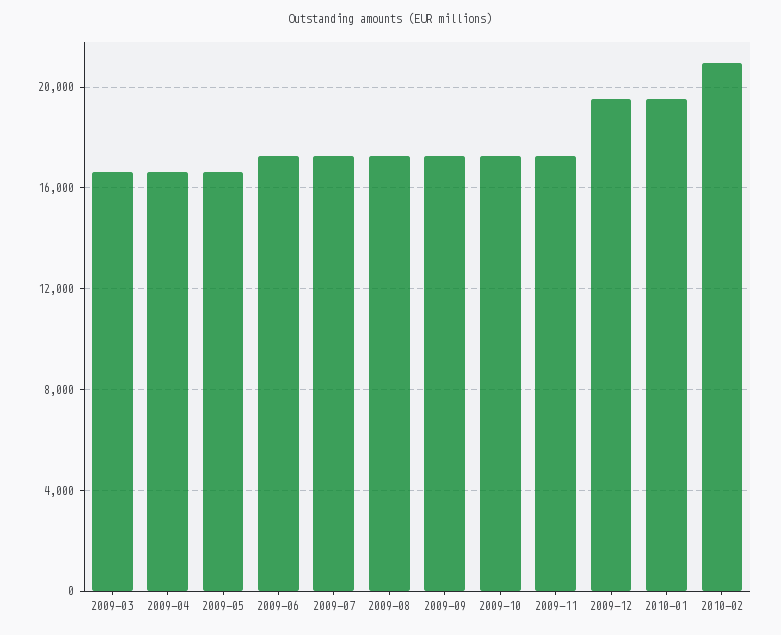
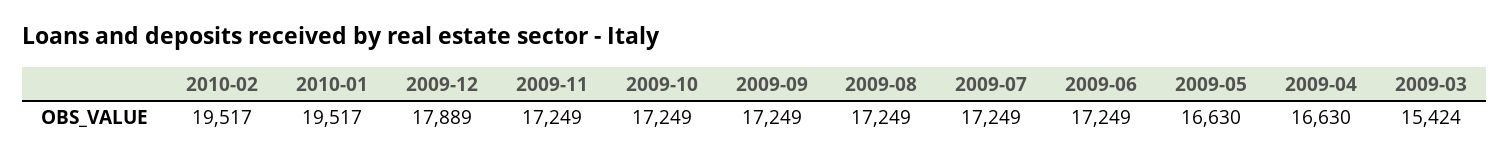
2009-03: 16500 -> 15424
2009-12: 19500 -> 17889
2010-02: 21000 -> 19517

